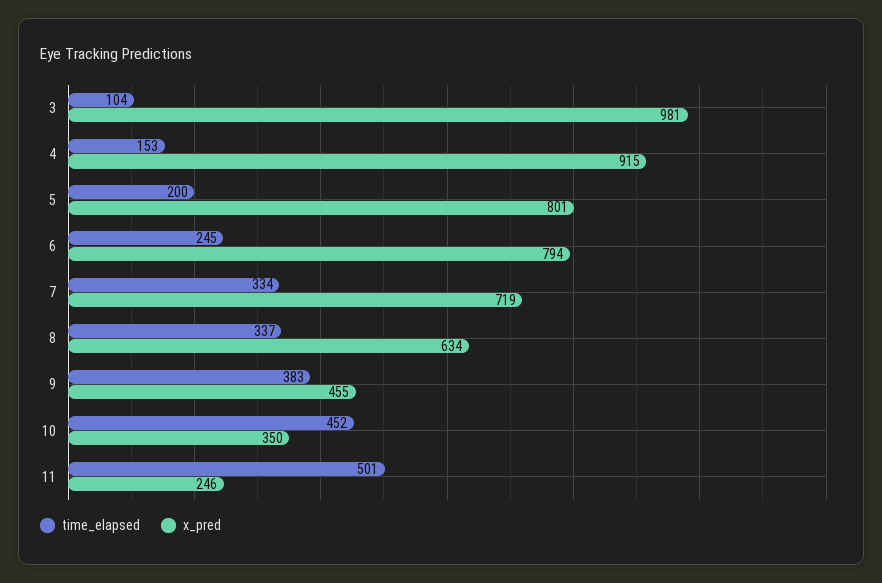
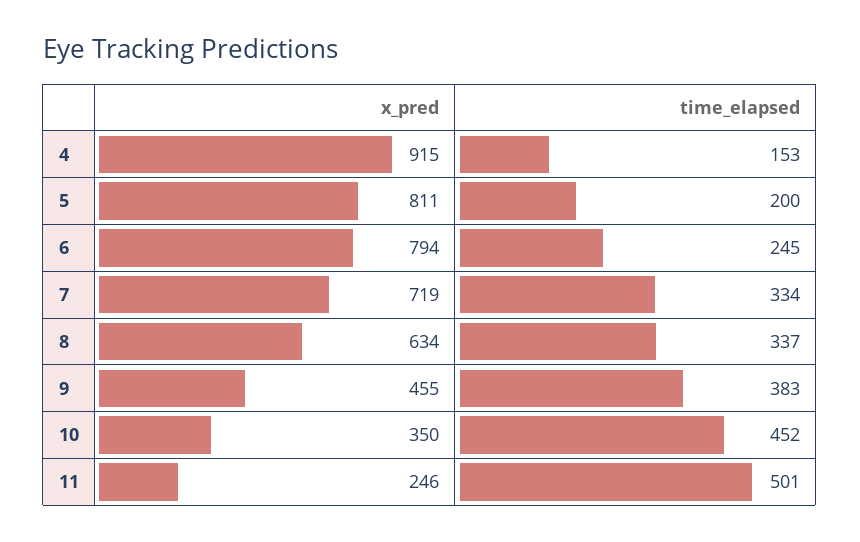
time_elapsed, 3: 104 -> none
x_pred, 3: 981 -> none
x_pred, 5: 801 -> 811

